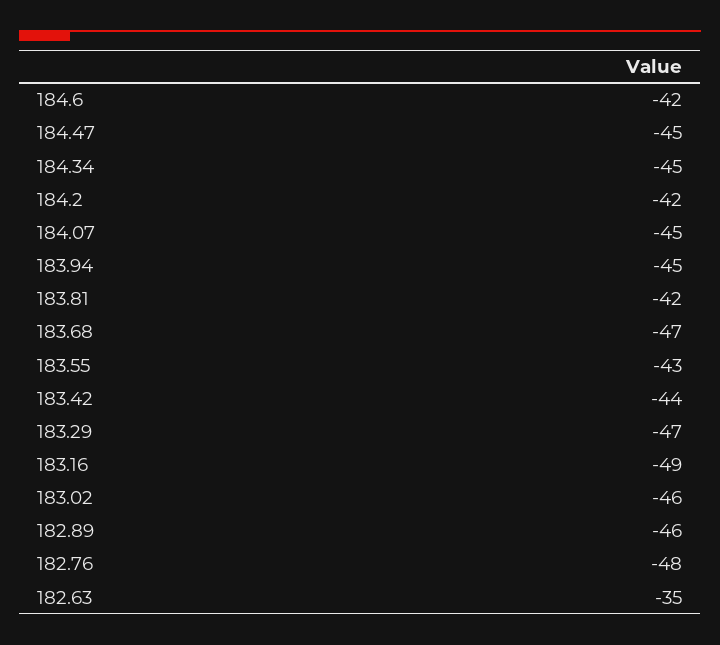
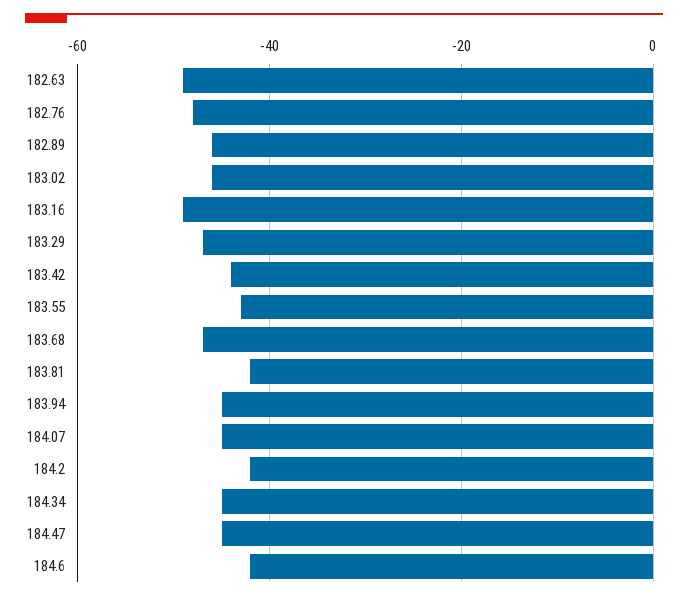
182.63: -35 -> -50

